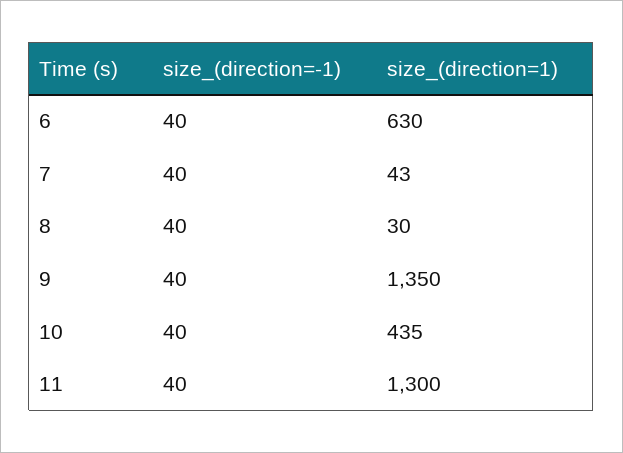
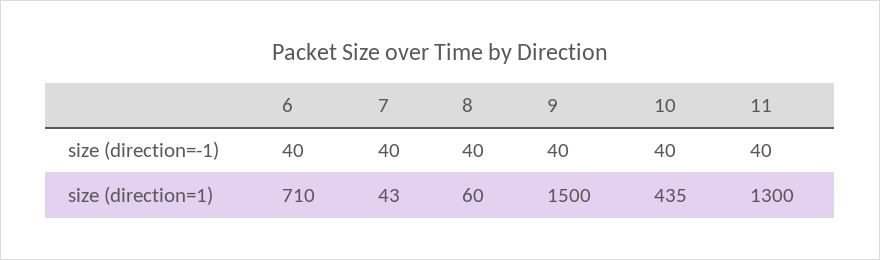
size_(direction=1), 6: 630 -> 710
size_(direction=1), 8: 30 -> 60
size_(direction=1), 9: 1350 -> 1500

